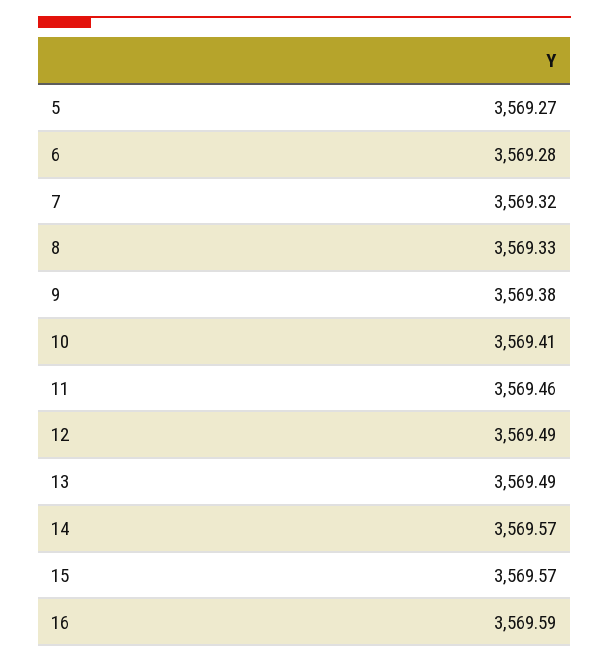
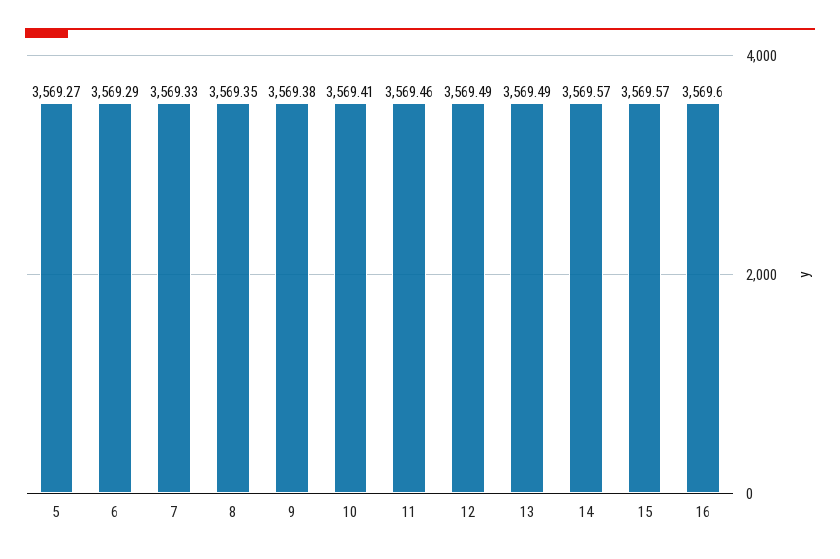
6: 3569.28 -> 3569.29
7: 3569.32 -> 3569.33
8: 3569.33 -> 3569.35
16: 3569.59 -> 3569.6

